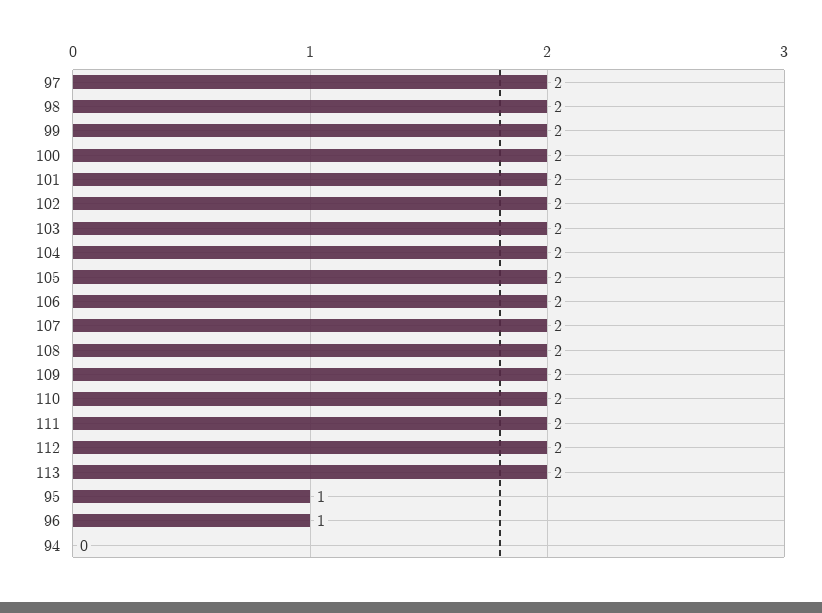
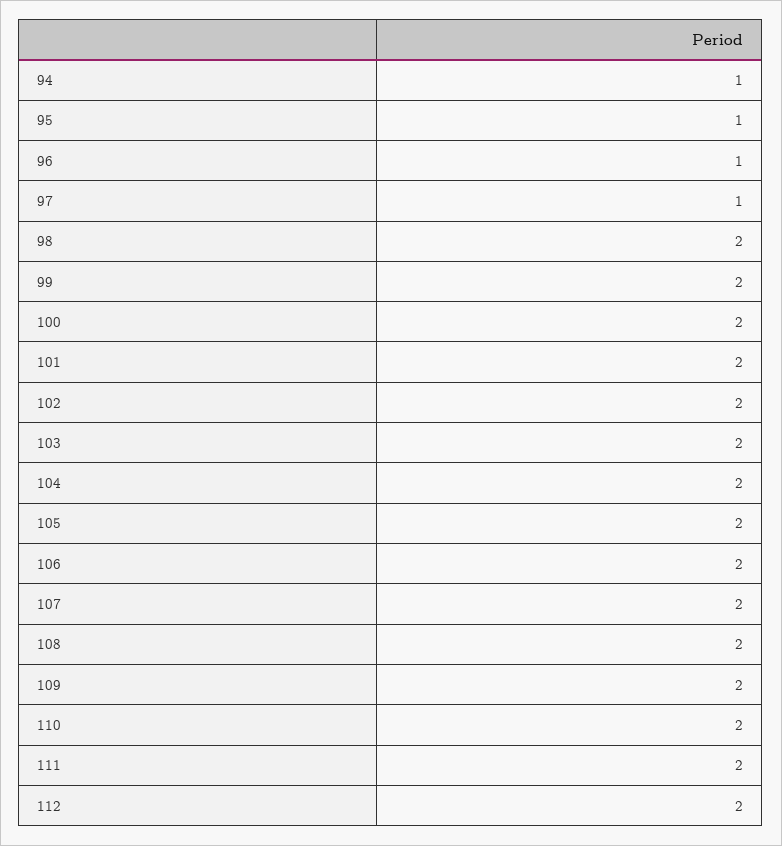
97: 2 -> 1
113: 2 -> none
94: 0 -> 1

